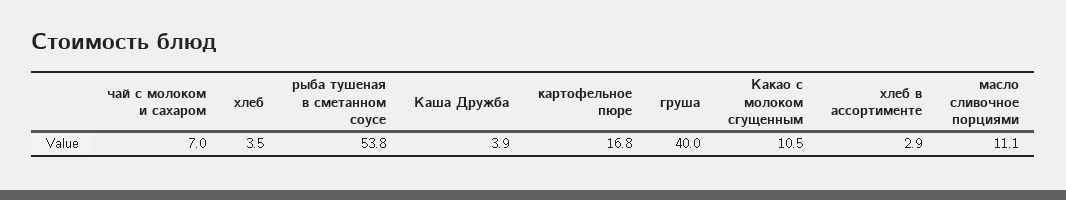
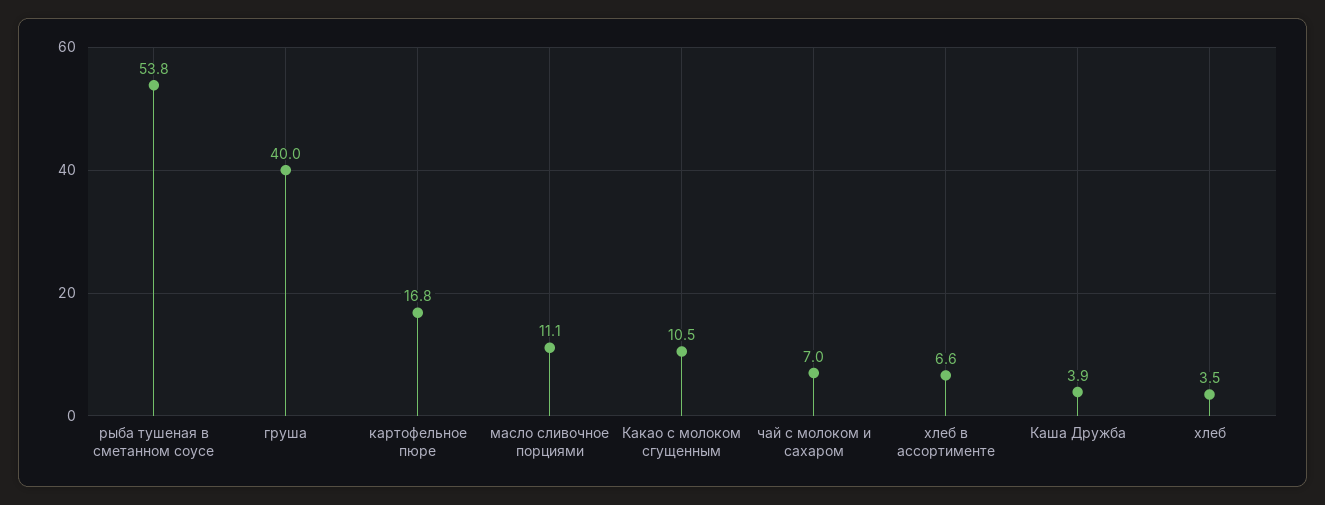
хлеб в ассортименте: 2.9 -> 6.6

